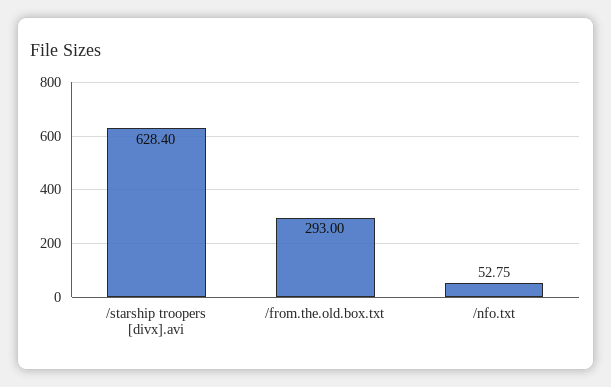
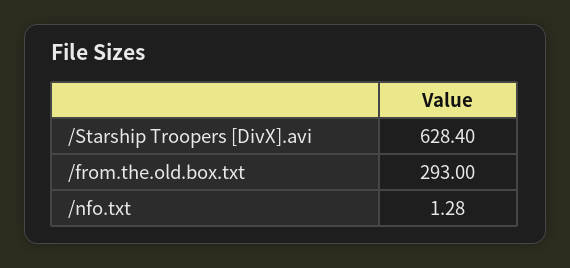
/nfo.txt: 52.75 -> 1.28

